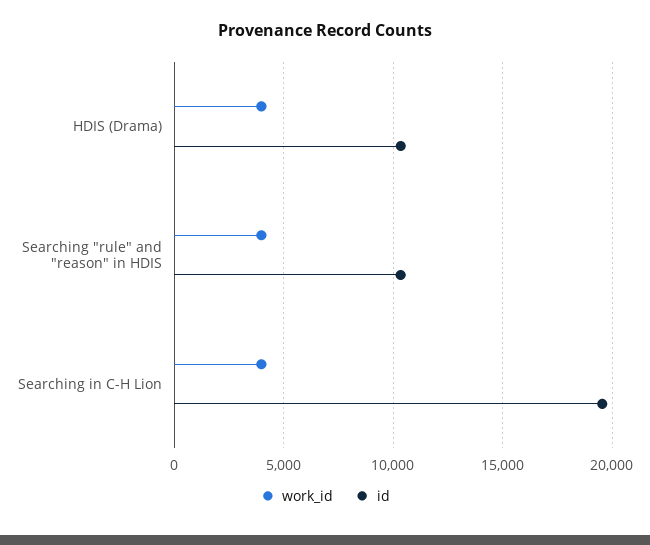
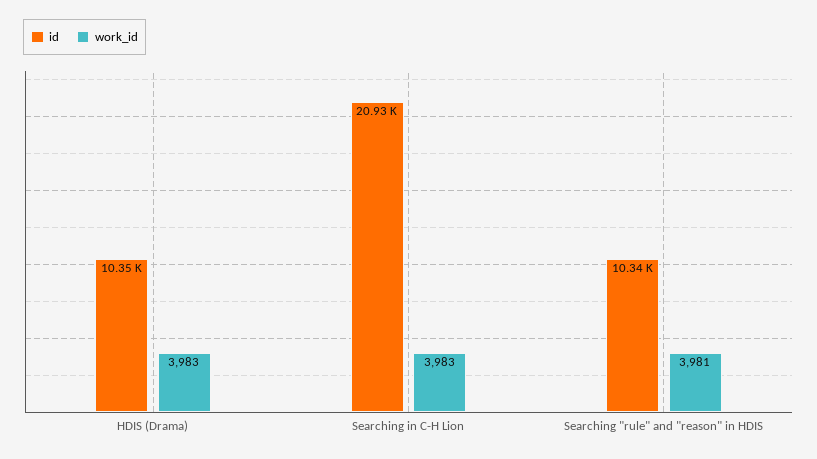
id, Searching in C-H Lion: 19500 -> 20930

